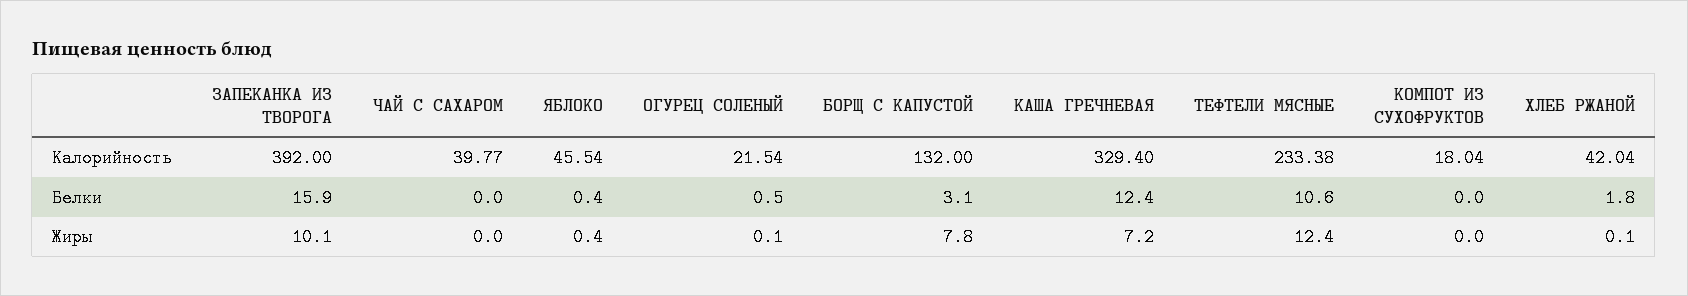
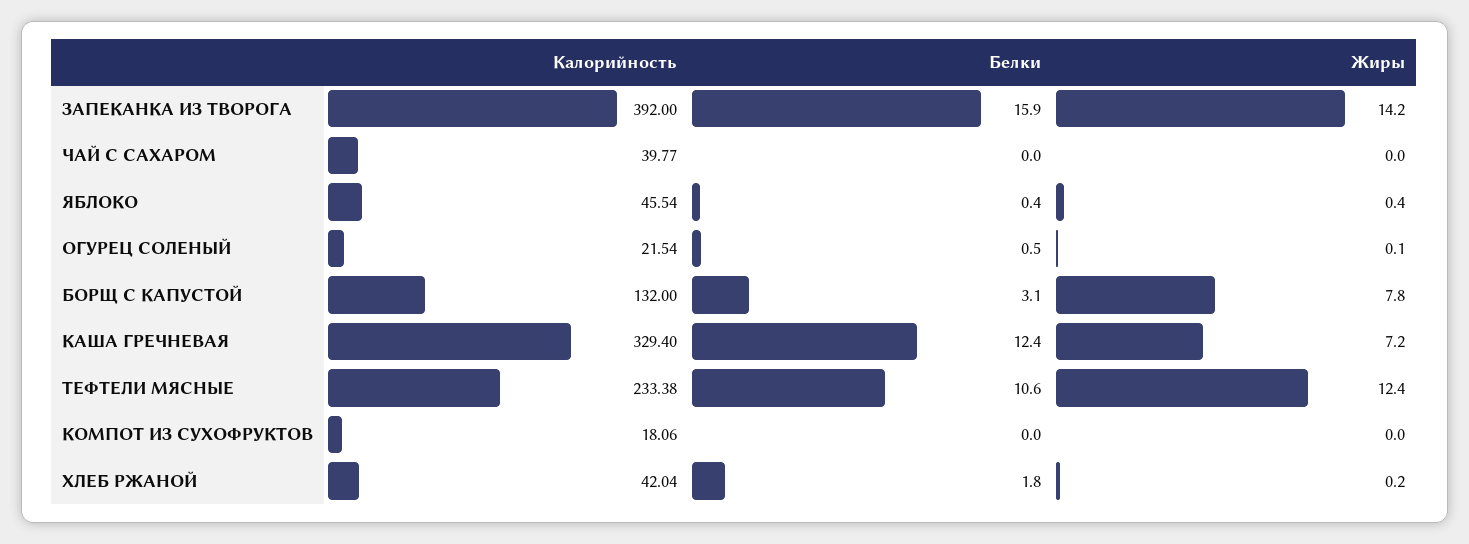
КОМПОТ ИЗ СУХОФРУКТОВ, Калорийность: 18.04 -> 18.06
ЗАПЕКАНКА ИЗ ТВОРОГА, Жиры: 10.1 -> 14.2
ХЛЕБ РЖАНОЙ, Жиры: 0.1 -> 0.2

